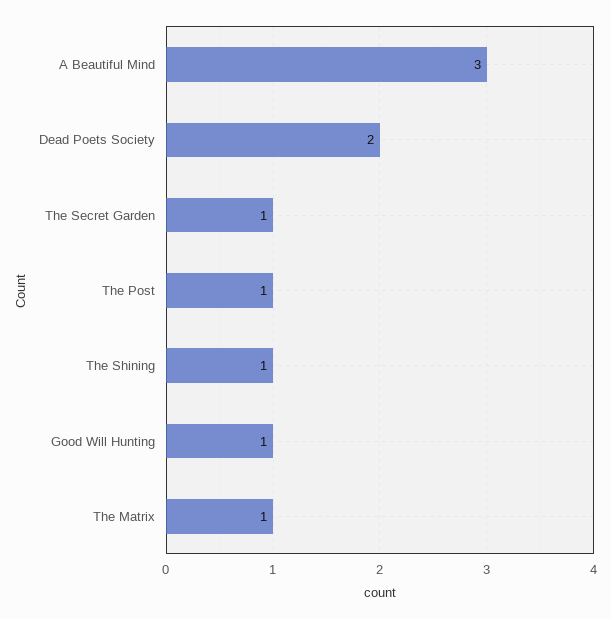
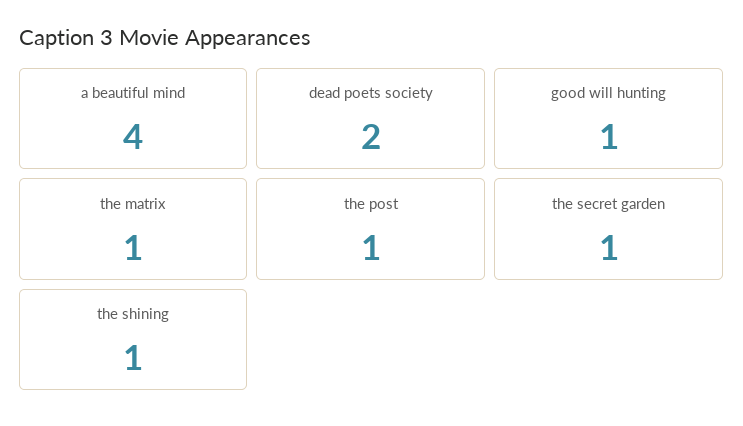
A Beautiful Mind: 3 -> 4

